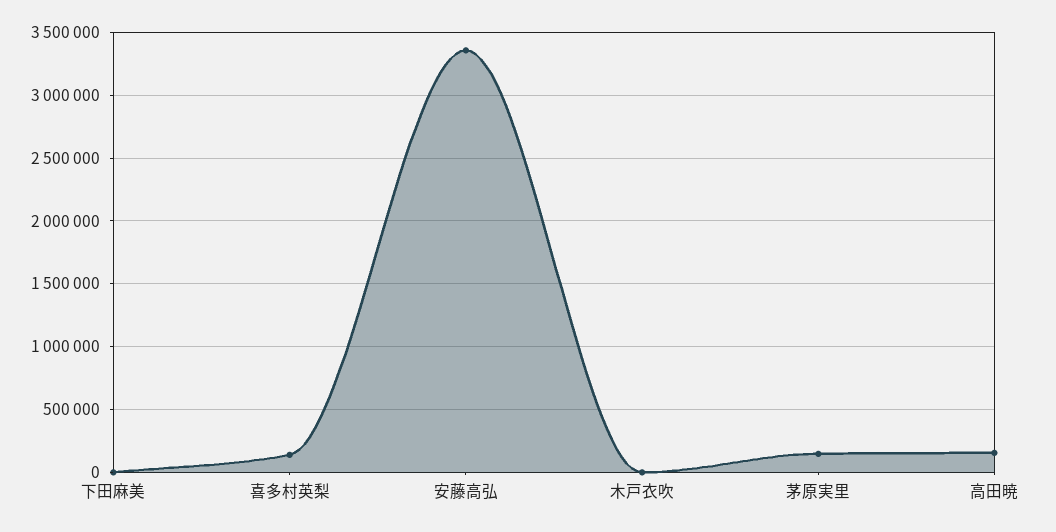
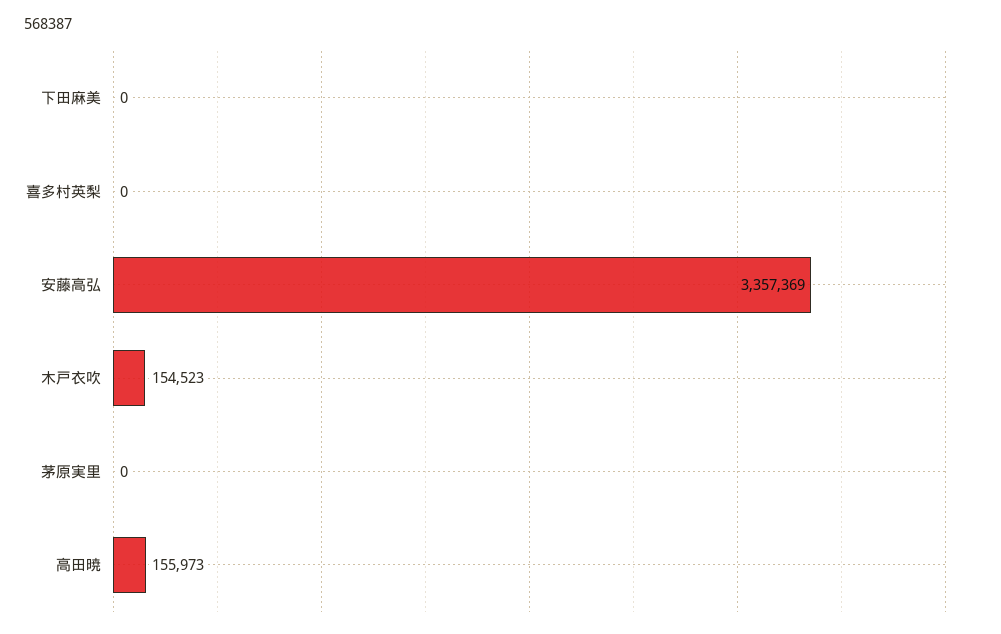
喜多村英梨: 150000 -> 0
木戸衣吹: 0 -> 154523
茅原実里: 150000 -> 0

